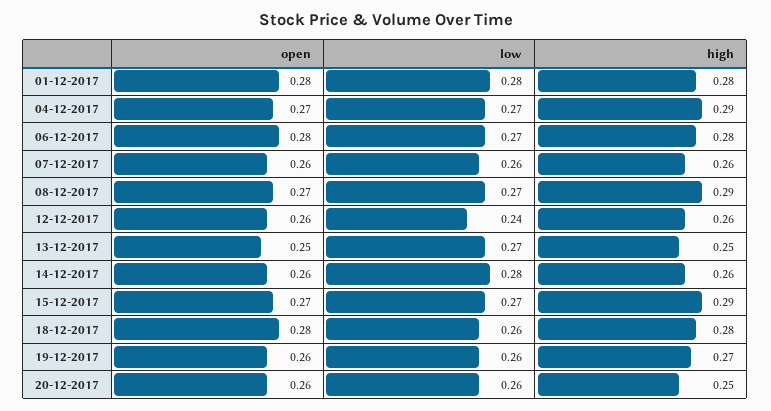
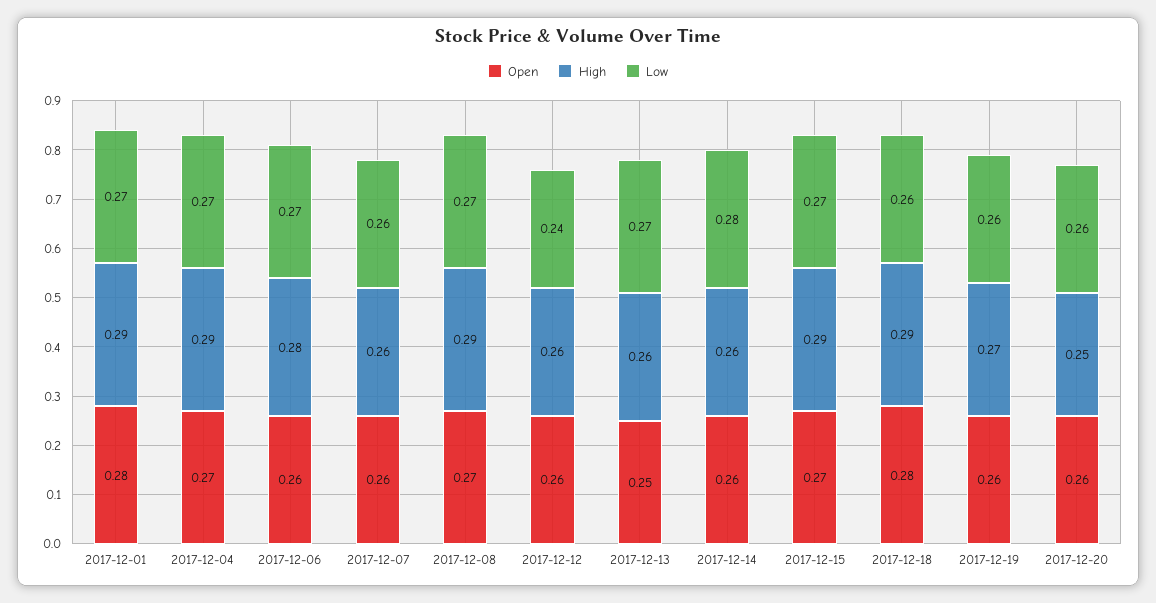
low, 01-12-2017: 0.28 -> 0.27
high, 01-12-2017: 0.28 -> 0.29
open, 06-12-2017: 0.28 -> 0.26
high, 13-12-2017: 0.25 -> 0.26
high, 18-12-2017: 0.28 -> 0.29

